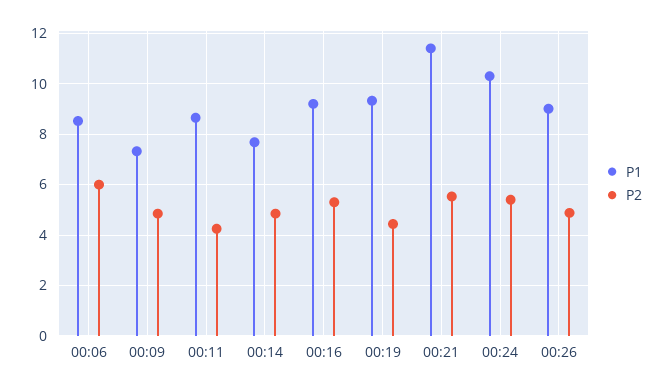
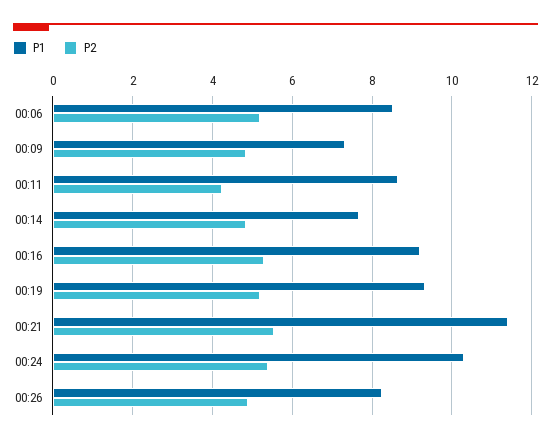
P2, 00:06: 6 -> 5.2
P2, 00:19: 4.5 -> 5.2
P1, 00:26: 9 -> 8.2

